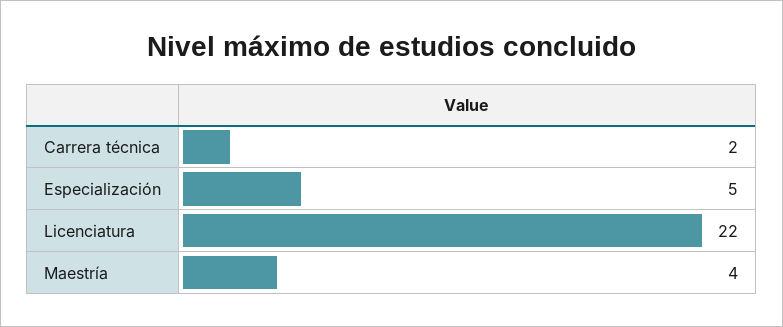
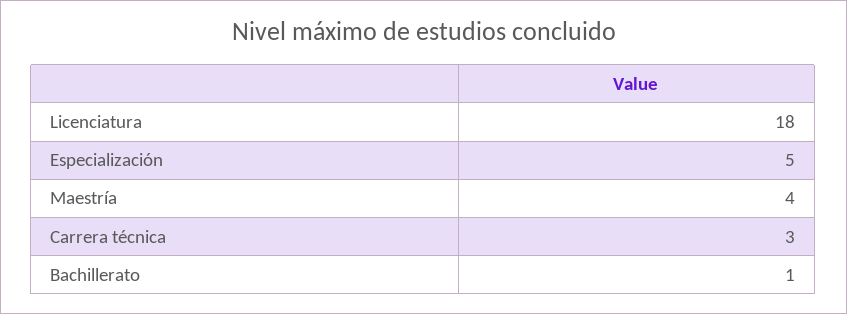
Carrera técnica: 2 -> 3
Licenciatura: 22 -> 18
Bachillerato: none -> 1

